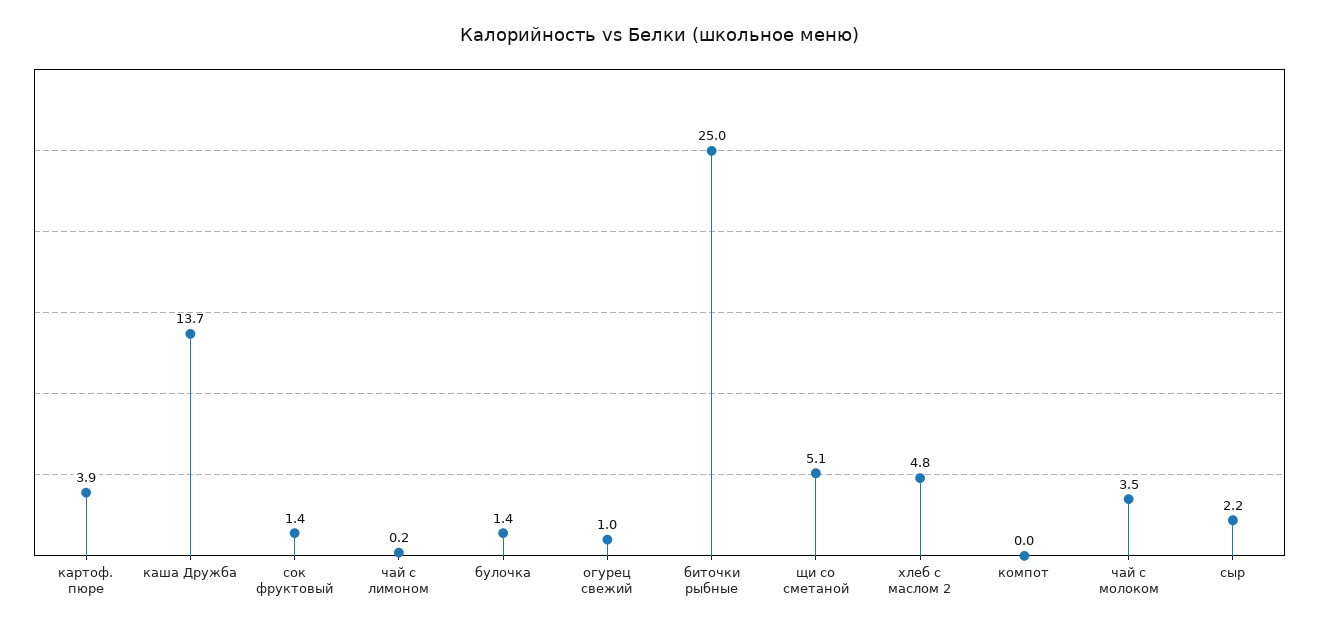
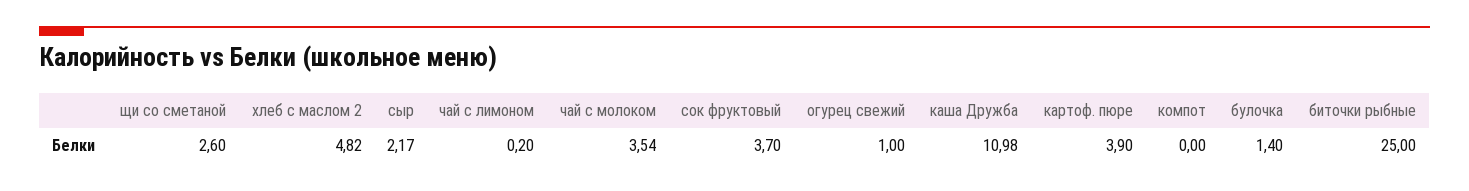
каша Дружба: 13.7 -> 10.98
сок фруктовый: 1.4 -> 3.7
щи со сметаной: 5.1 -> 2.6

